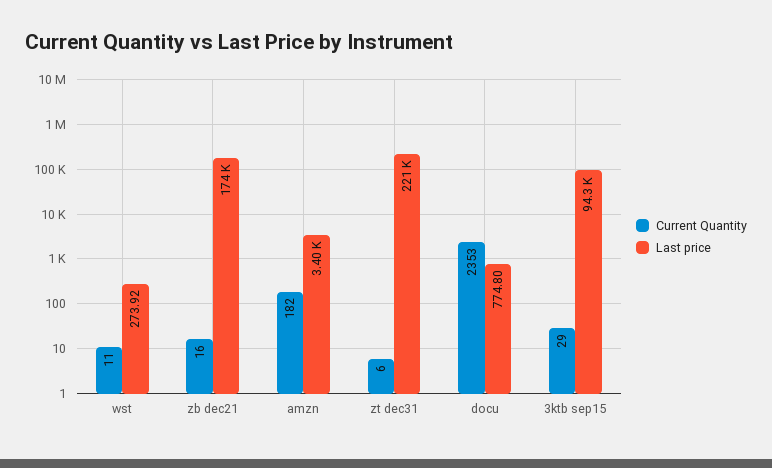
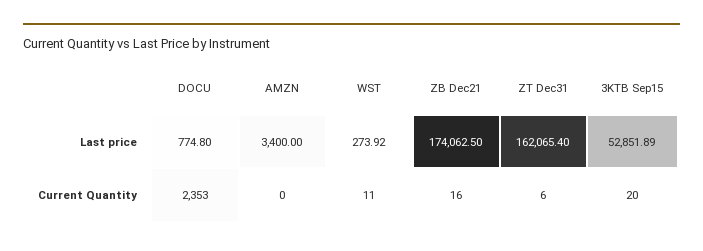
Current Quantity, amzn: 182 -> 0
Last price, zt dec31: 221000 -> 162065.4
Current Quantity, 3ktb sep15: 29 -> 20
Last price, 3ktb sep15: 94300 -> 52851.89

